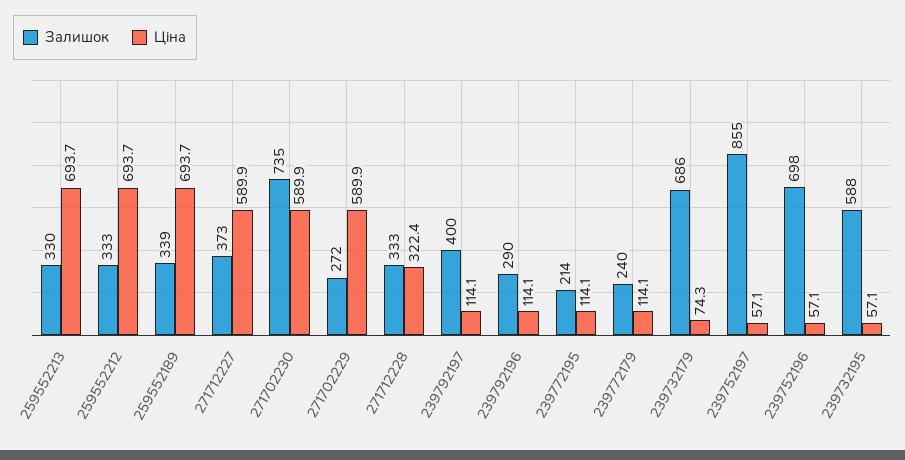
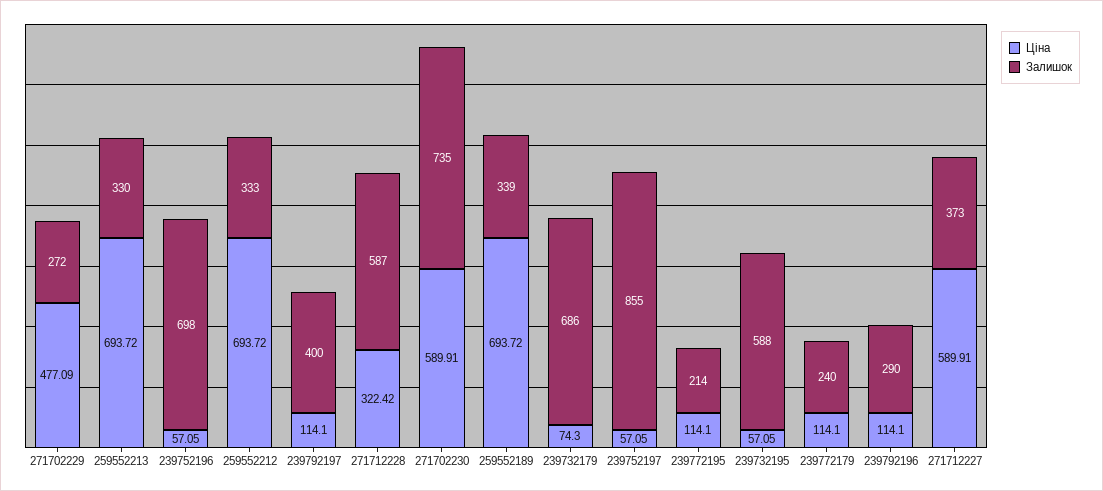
Ціна, 271702229: 589.9 -> 477.09
Залишок, 271712228: 333 -> 587

